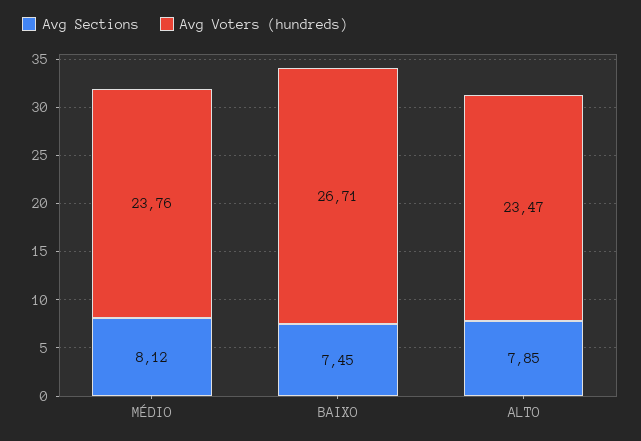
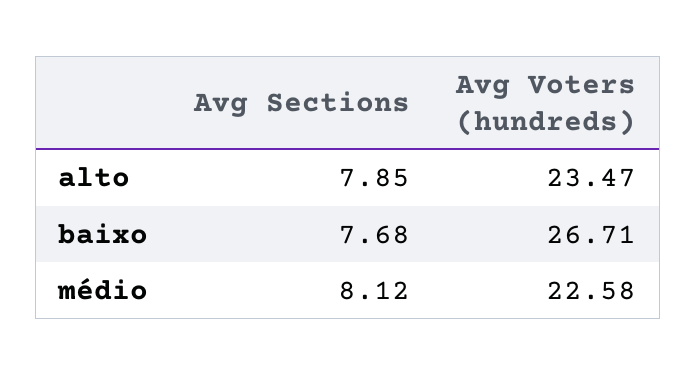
Avg Voters (hundreds), MÉDIO: 23.76 -> 22.58
Avg Sections, BAIXO: 7.45 -> 7.68

